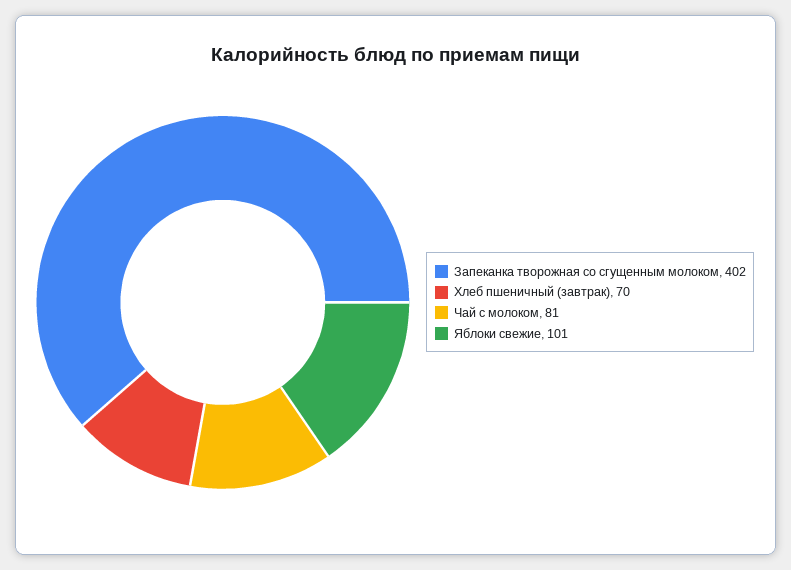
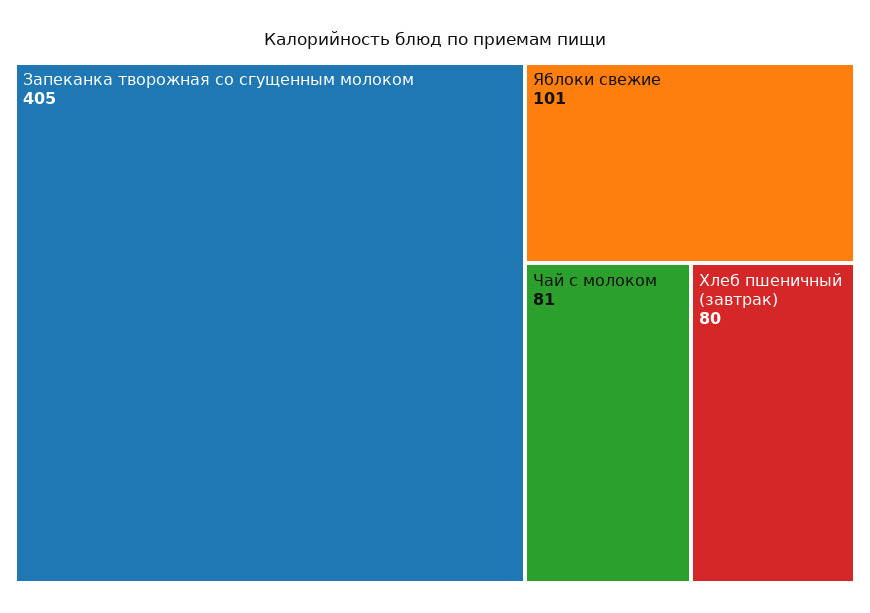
Запеканка творожная со сгущенным молоком: 402 -> 405
Хлеб пшеничный (завтрак): 70 -> 80

